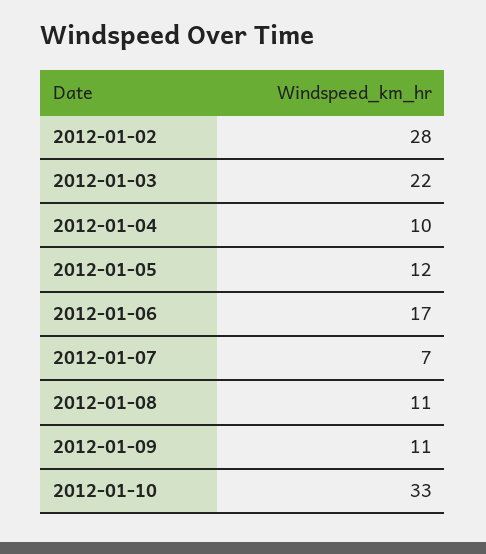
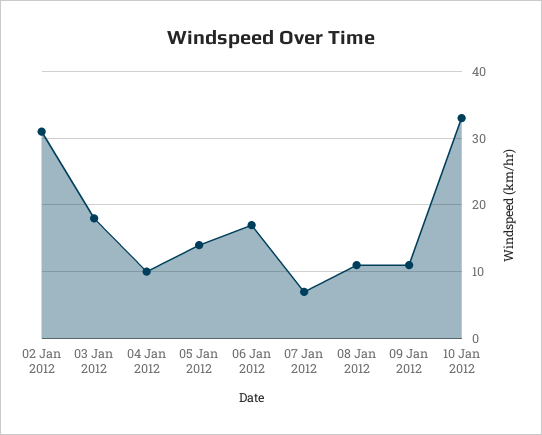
2012-01-02: 28 -> 31
2012-01-03: 22 -> 18
2012-01-05: 12 -> 14

